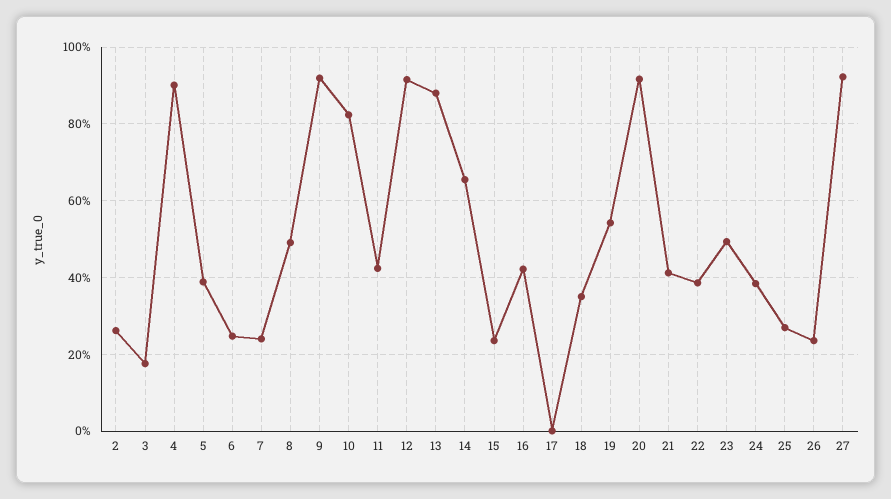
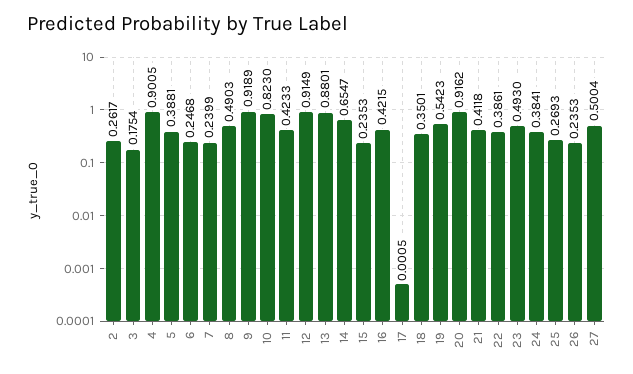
27: 0.92 -> 0.5004

